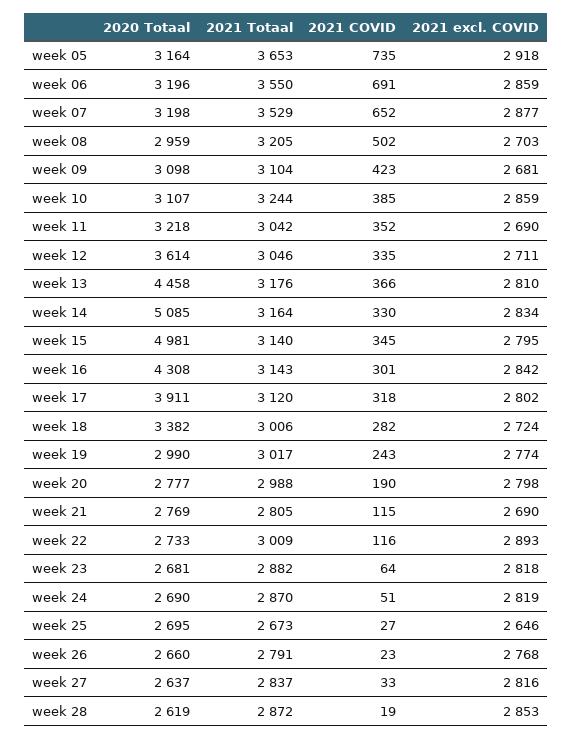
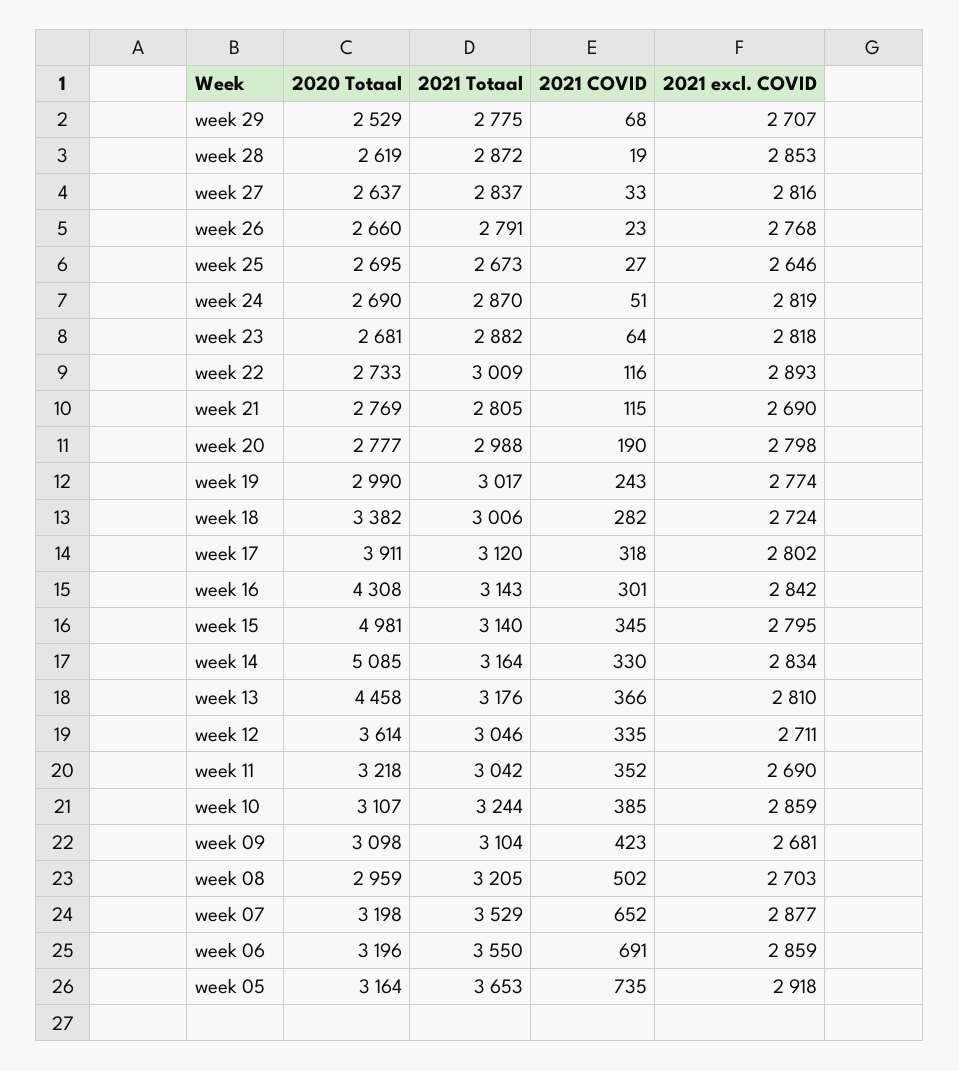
2020 Totaal, week 29: none -> 2529
2021 Totaal, week 29: none -> 2775
2021 COVID, week 29: none -> 68
2021 excl. COVID, week 29: none -> 2707

